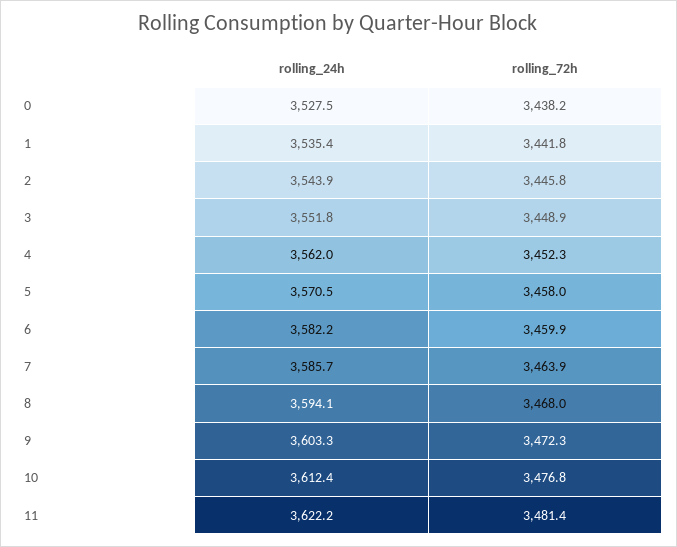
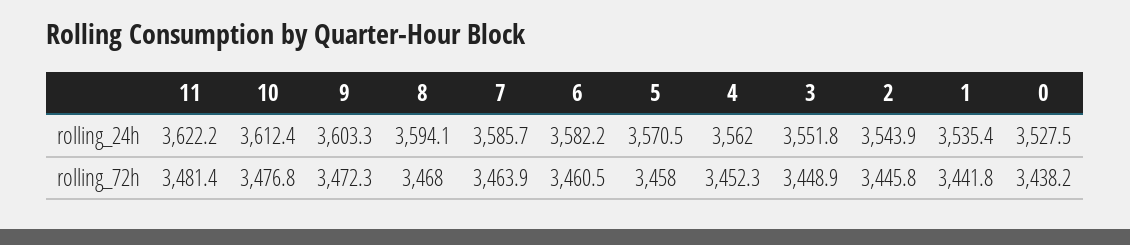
rolling_72h, 6: 3459.9 -> 3460.5

